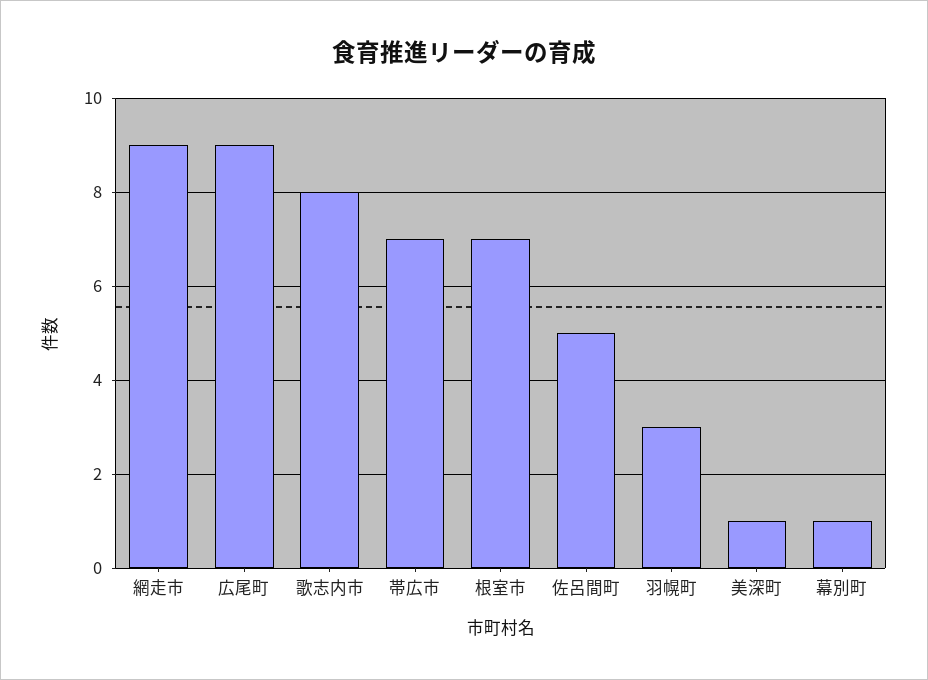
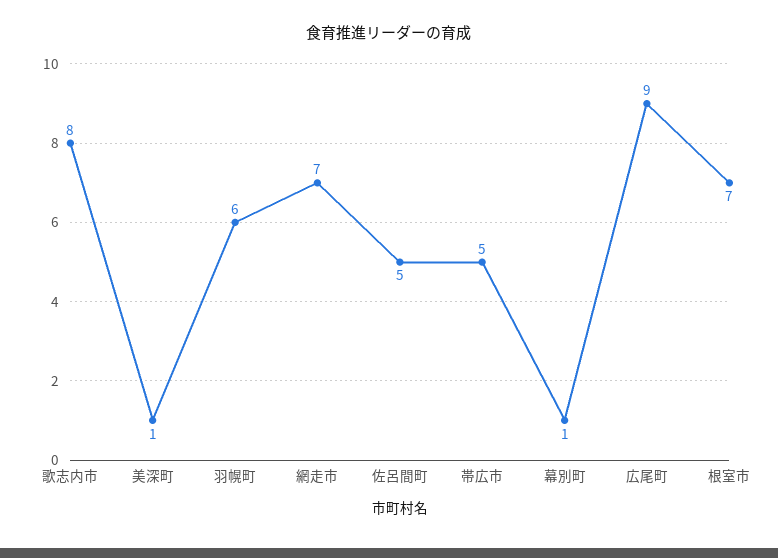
網走市: 9 -> 7
帯広市: 7 -> 5
羽幌町: 3 -> 6

